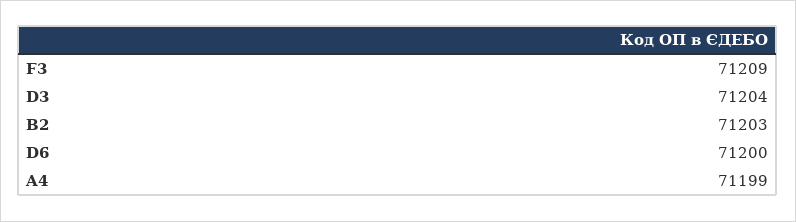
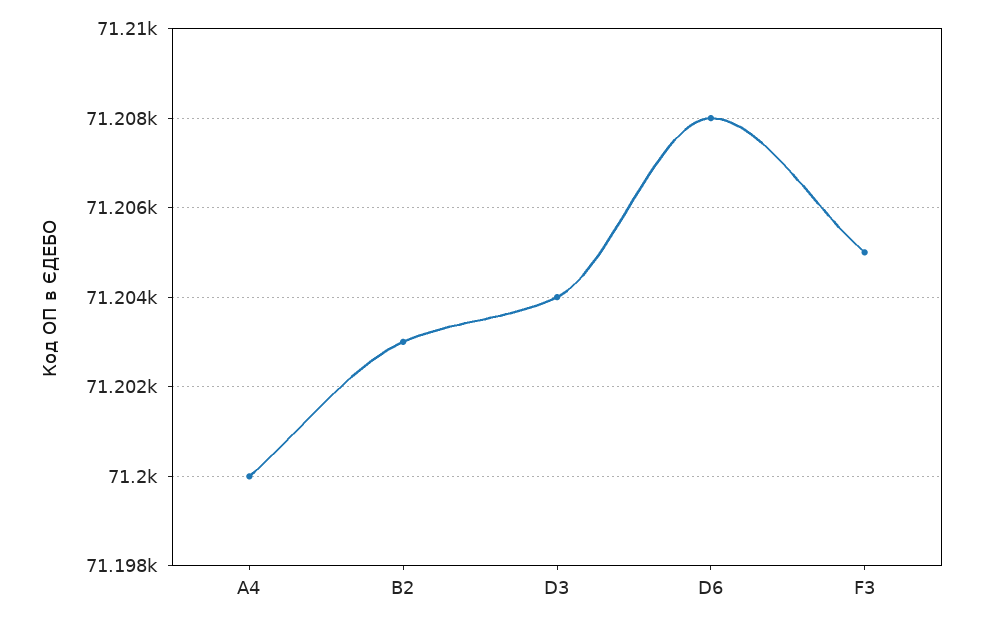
F3: 71209 -> 71205
D6: 71200 -> 71208
A4: 71199 -> 71200

